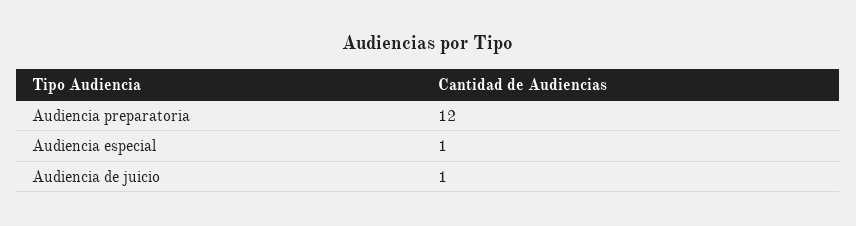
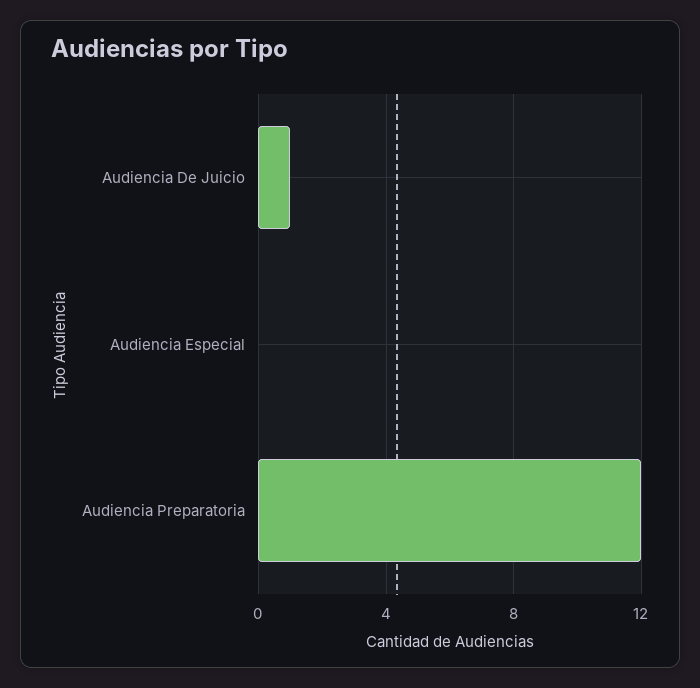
Audiencia especial: 1 -> 0

